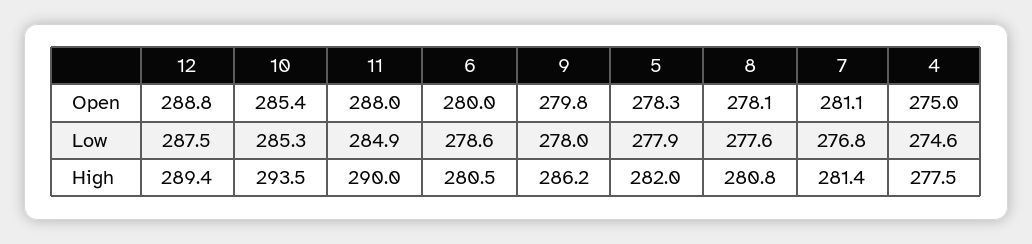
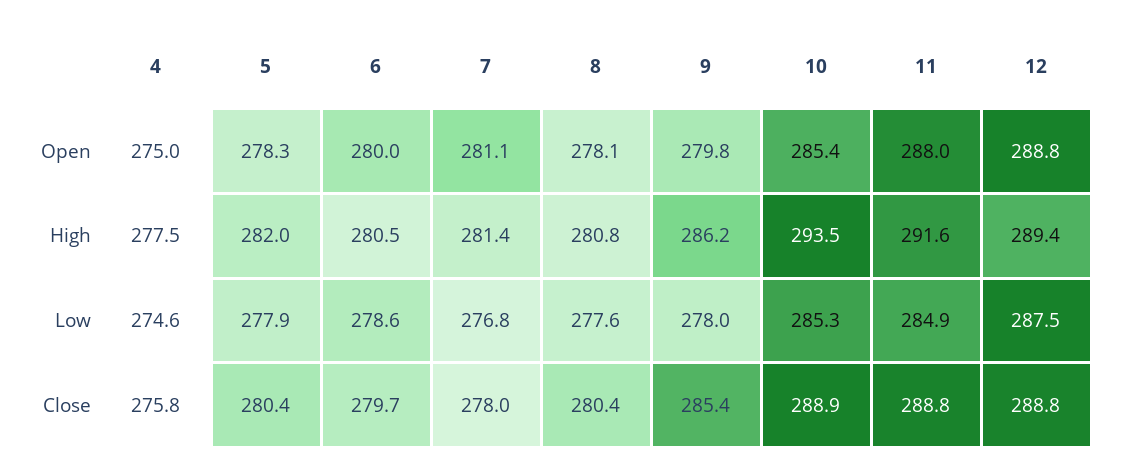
11, High: 290 -> 291.6
4, Close: none -> 275.8
5, Close: none -> 280.4
6, Close: none -> 279.7
7, Close: none -> 278
8, Close: none -> 280.4
9, Close: none -> 285.4
10, Close: none -> 288.9
11, Close: none -> 288.8
12, Close: none -> 288.8

